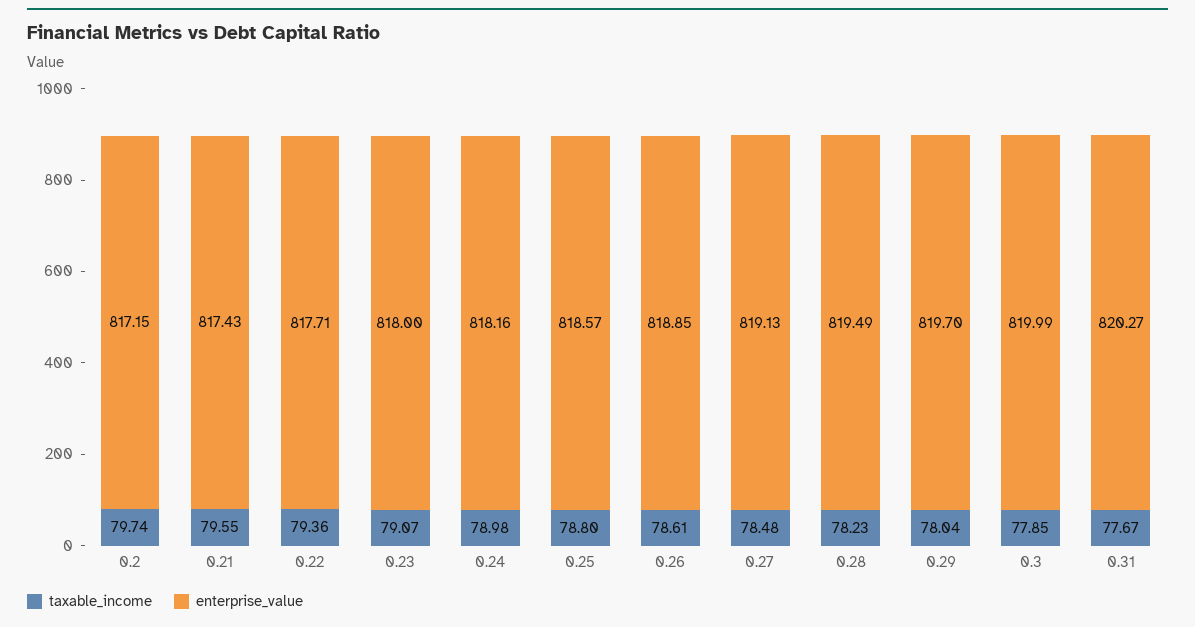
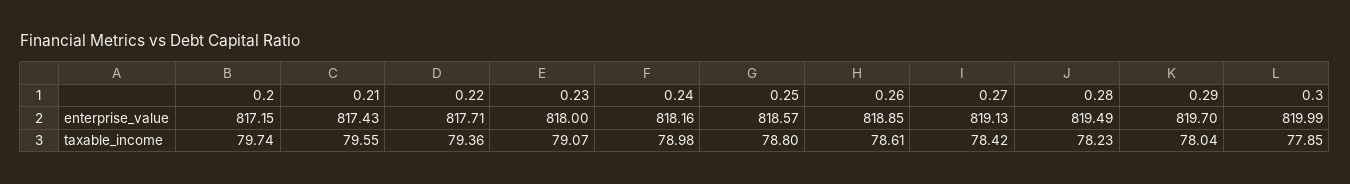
taxable_income, 0.27: 78.48 -> 78.42
taxable_income, 0.31: 77.67 -> none
enterprise_value, 0.31: 820.27 -> none

